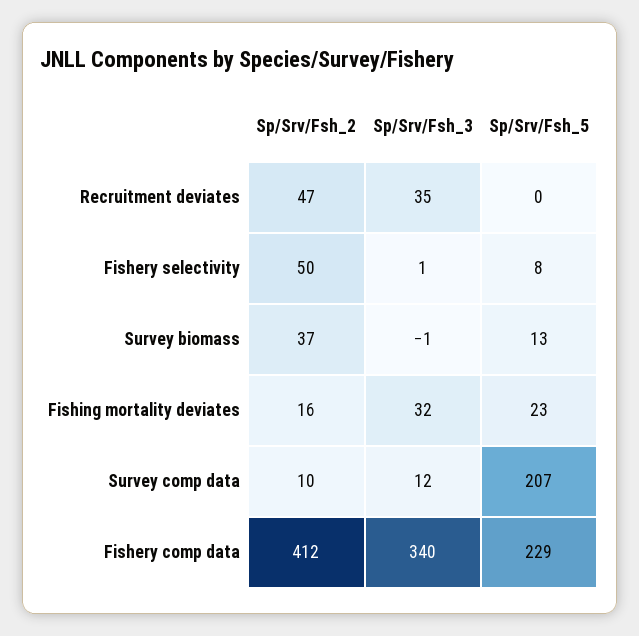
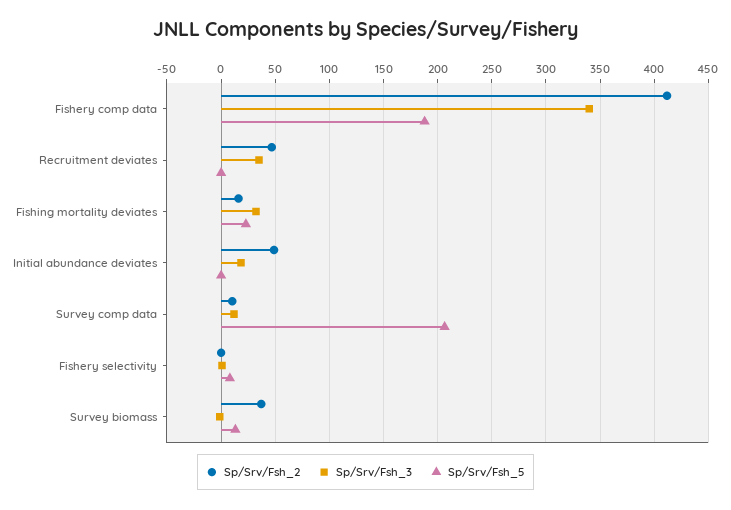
Sp/Srv/Fsh_2, Fishery selectivity: 50 -> 0
Sp/Srv/Fsh_5, Fishery comp data: 229 -> 190
Sp/Srv/Fsh_2, Initial abundance deviates: none -> 50
Sp/Srv/Fsh_3, Initial abundance deviates: none -> 20
Sp/Srv/Fsh_5, Initial abundance deviates: none -> 0

